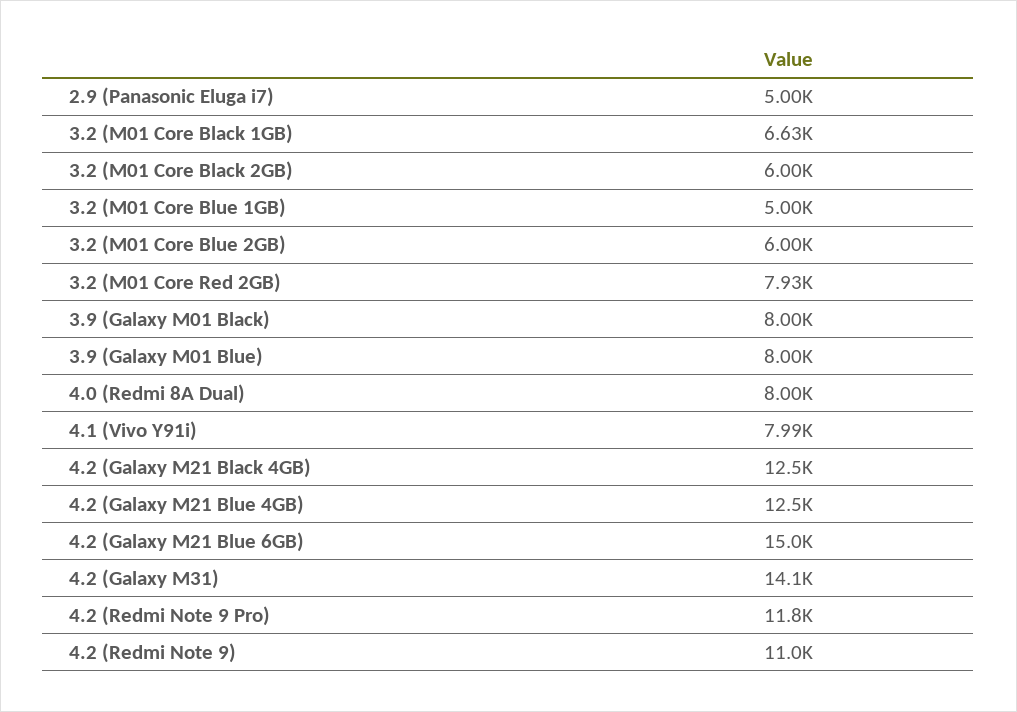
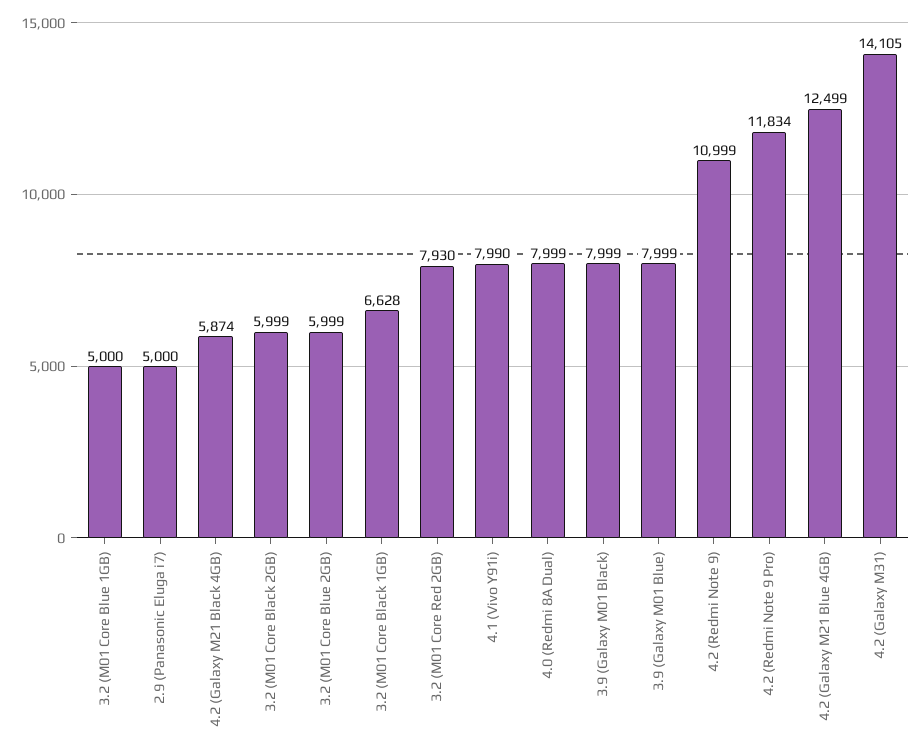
4.2 (Galaxy M21 Black 4GB): 12500 -> 5874
4.2 (Galaxy M21 Blue 6GB): 15000 -> none

